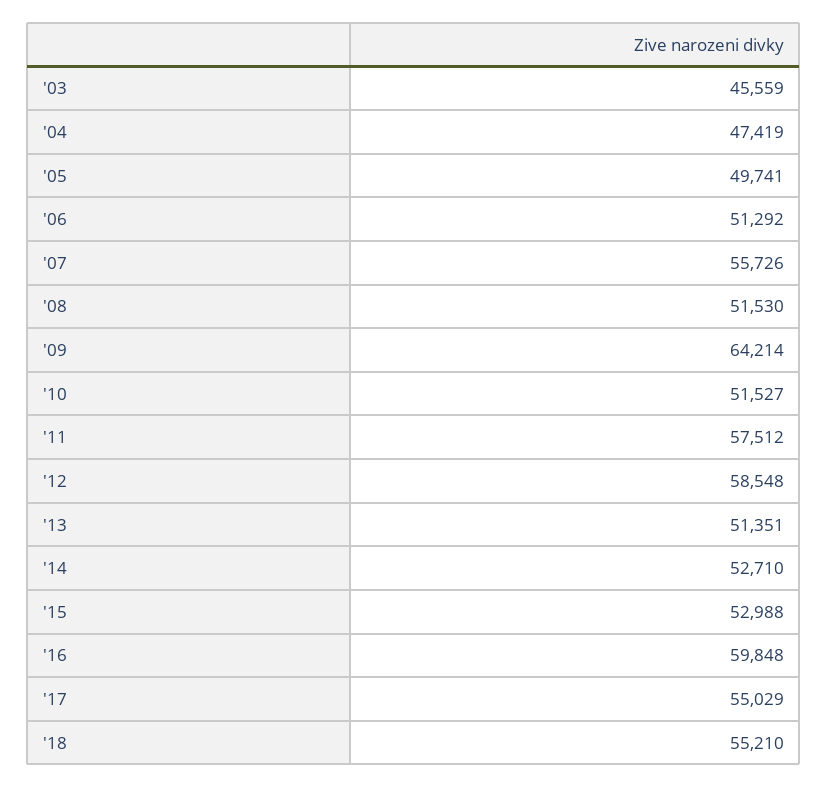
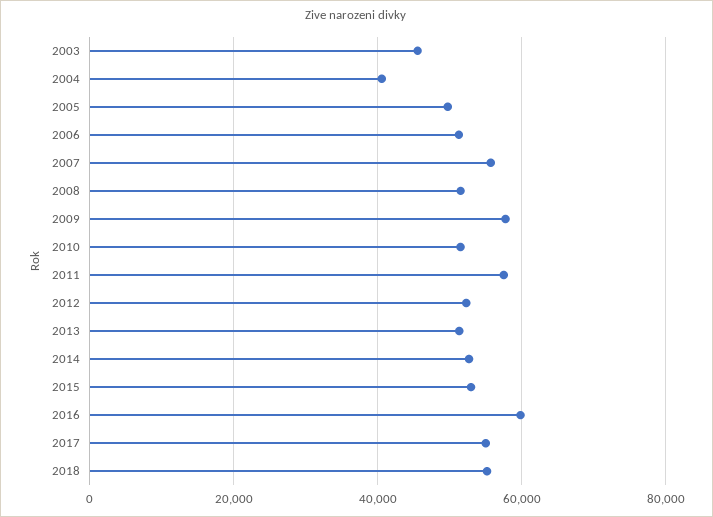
'04: 47419 -> 40000
'09: 64214 -> 58000
'12: 58548 -> 52000

